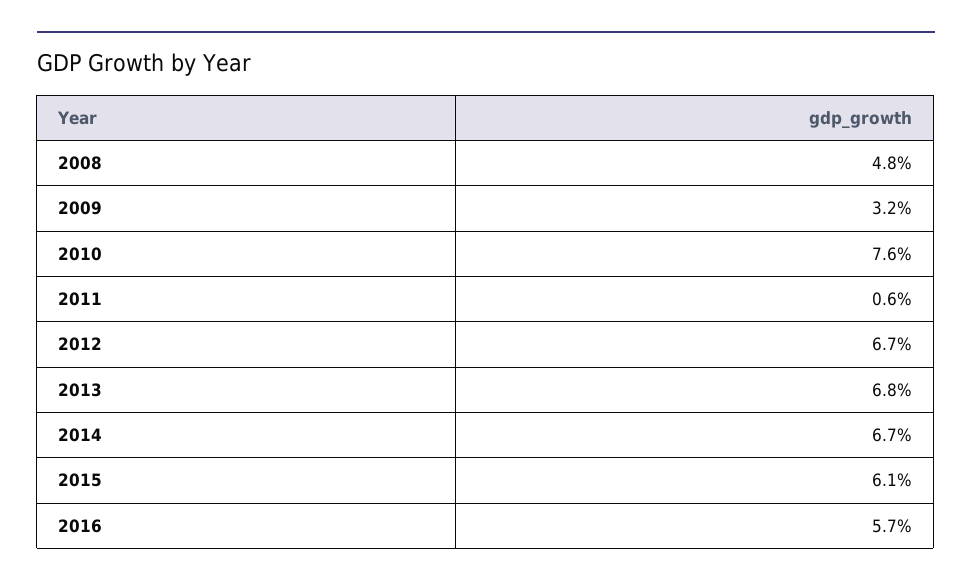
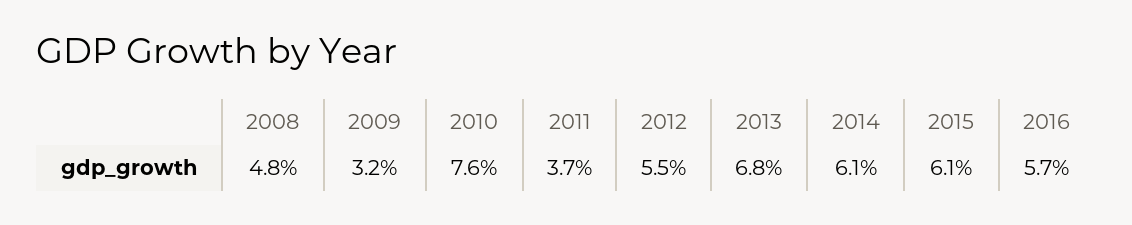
2011: 0.6 -> 3.7
2012: 6.7 -> 5.5
2014: 6.7 -> 6.1

